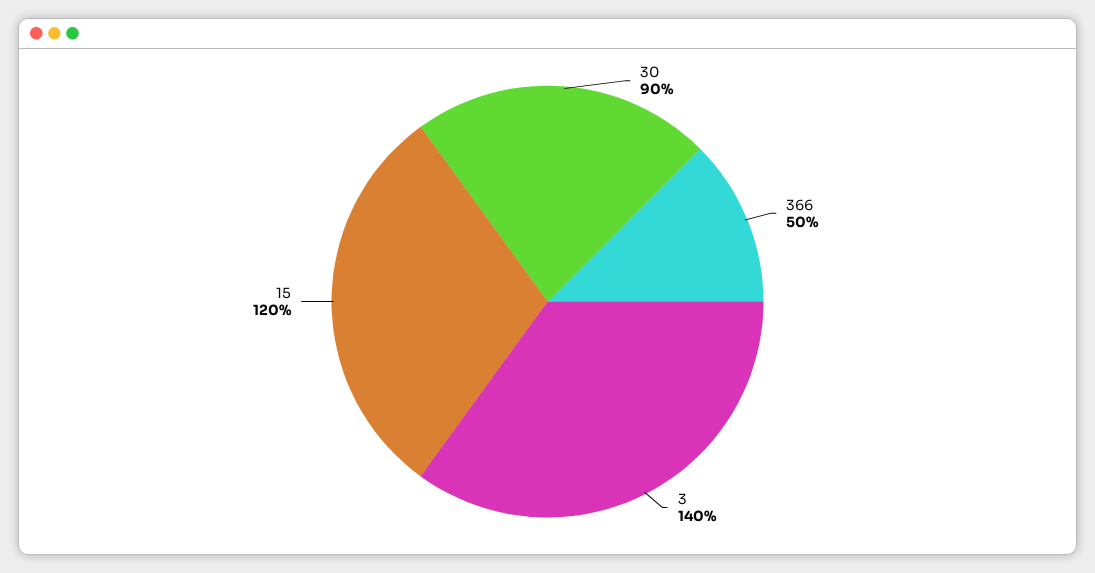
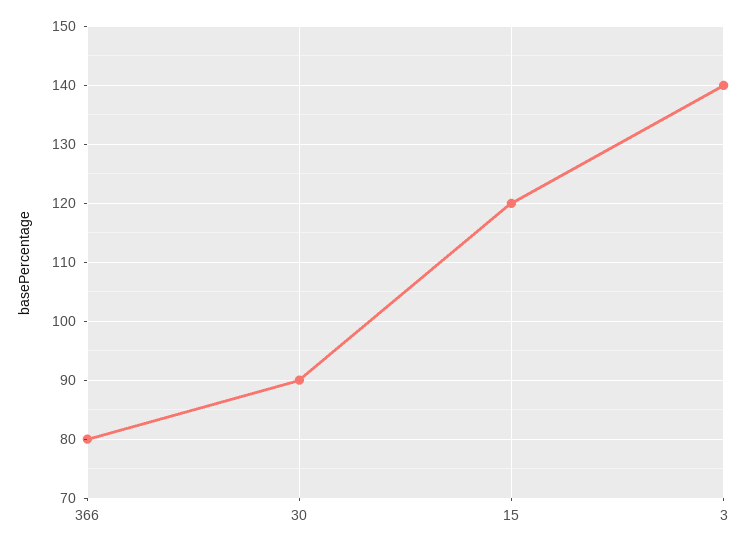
366: 50 -> 80

